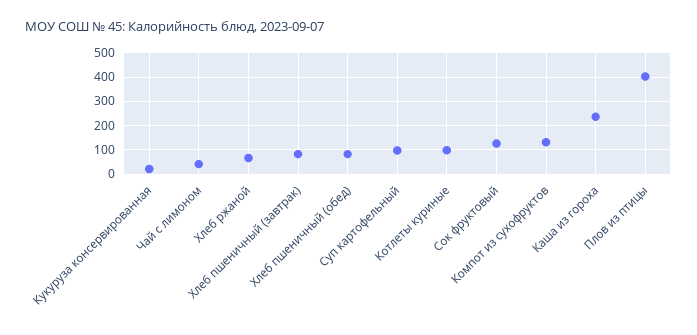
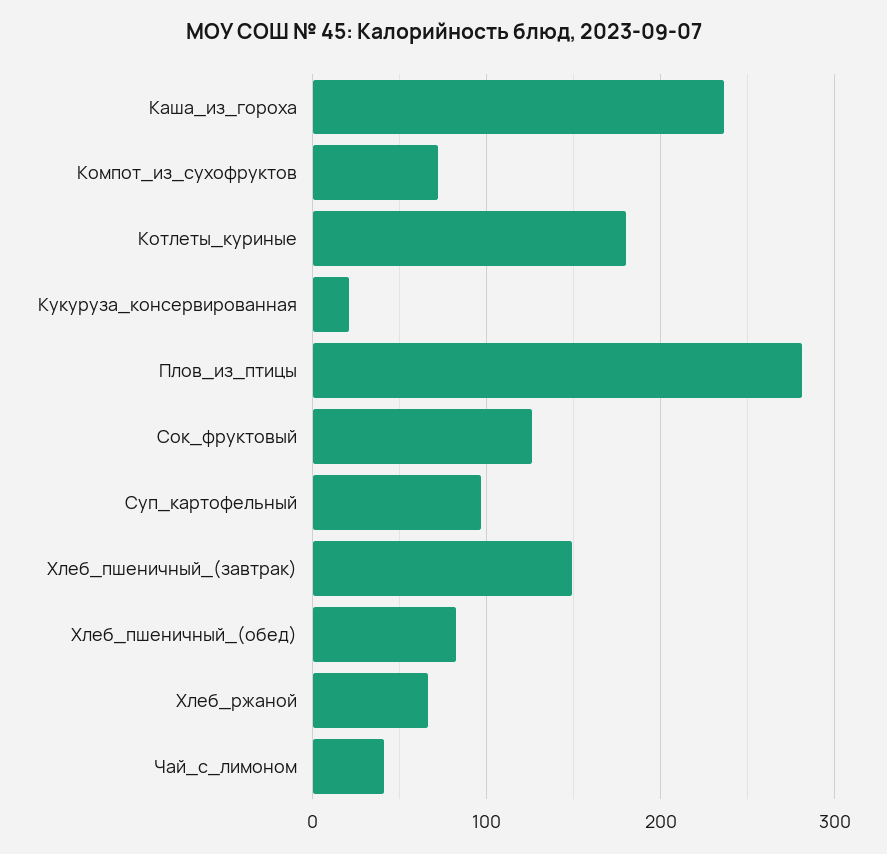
Хлеб пшеничный (завтрак): 75 -> 150
Котлеты куриные: 100 -> 180
Компот из сухофруктов: 125 -> 70
Плов из птицы: 400 -> 280

